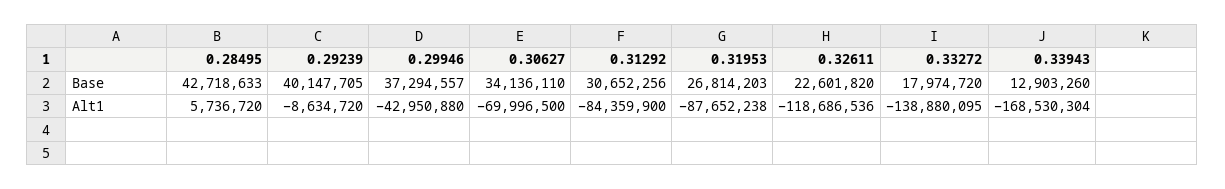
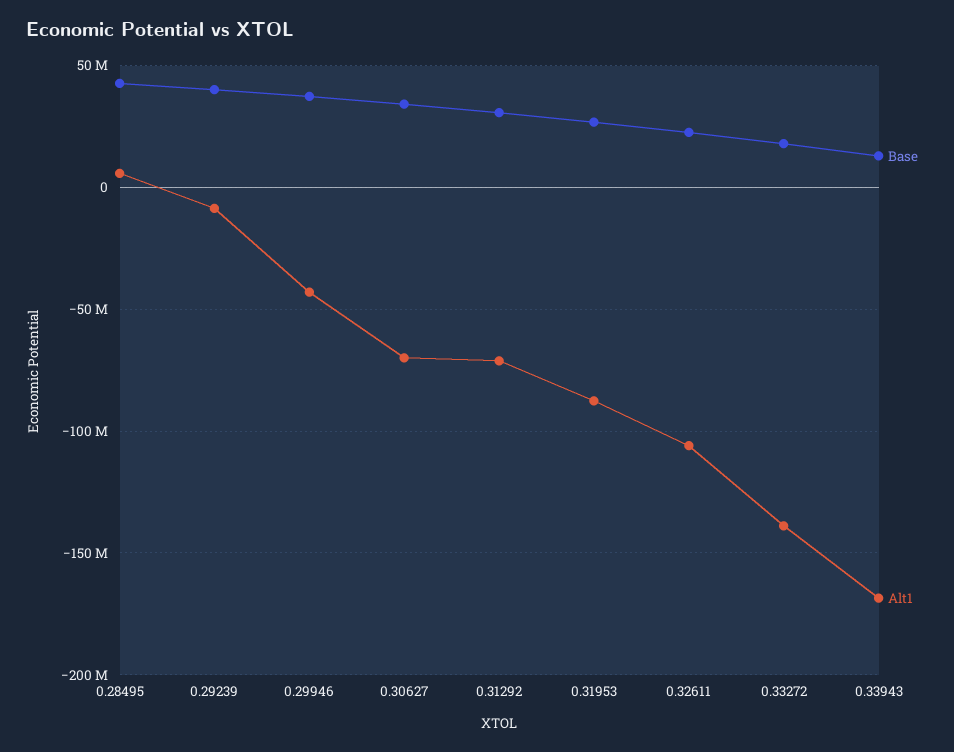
Alt1, 0.31292: -84359900 -> -70000000
Alt1, 0.32611: -118686536 -> -105000000

